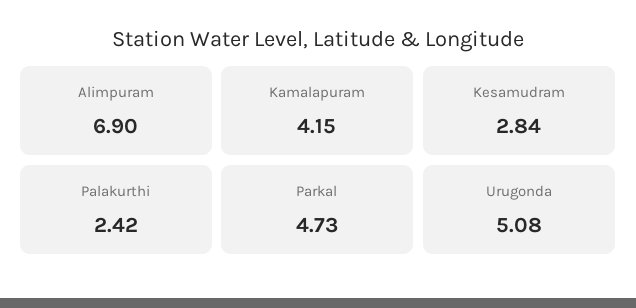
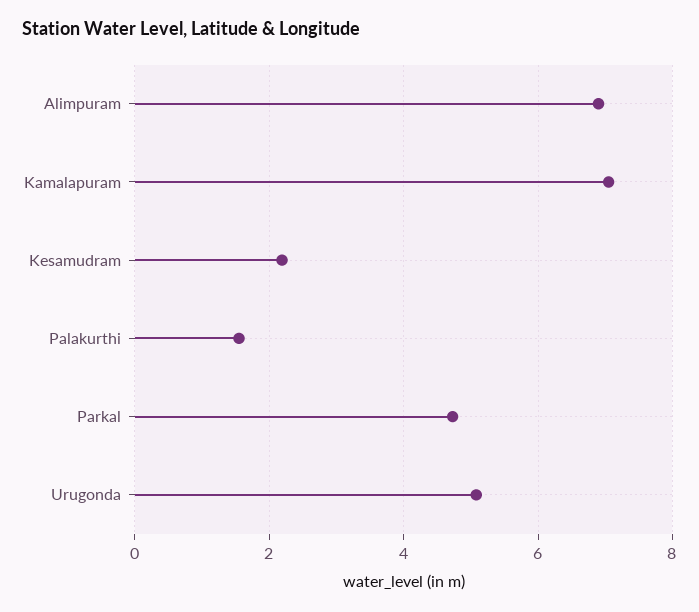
Kamalapuram: 4.15 -> 7
Kesamudram: 2.84 -> 2.2
Palakurthi: 2.42 -> 1.6

